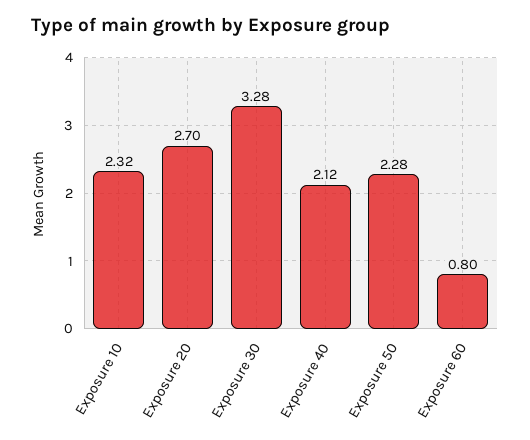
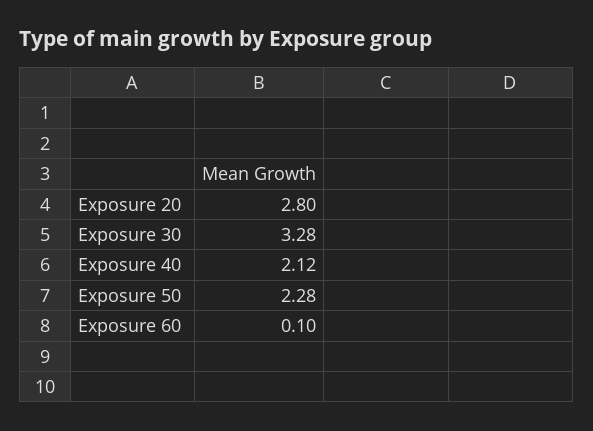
Exposure 10: 2.32 -> none
Exposure 20: 2.7 -> 2.8
Exposure 60: 0.8 -> 0.1

